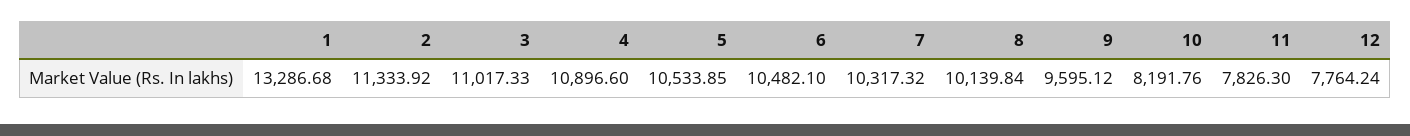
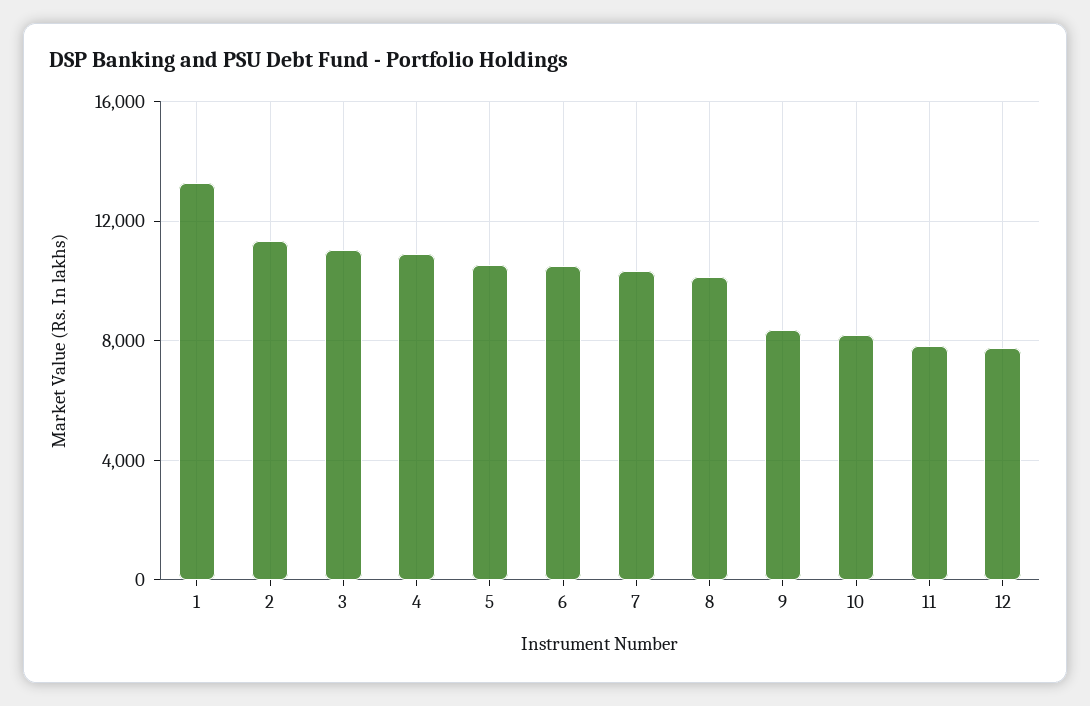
9: 9595.12 -> 8500

